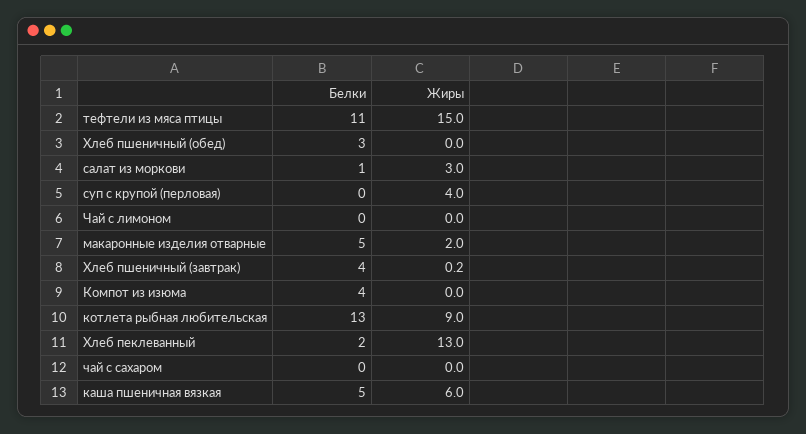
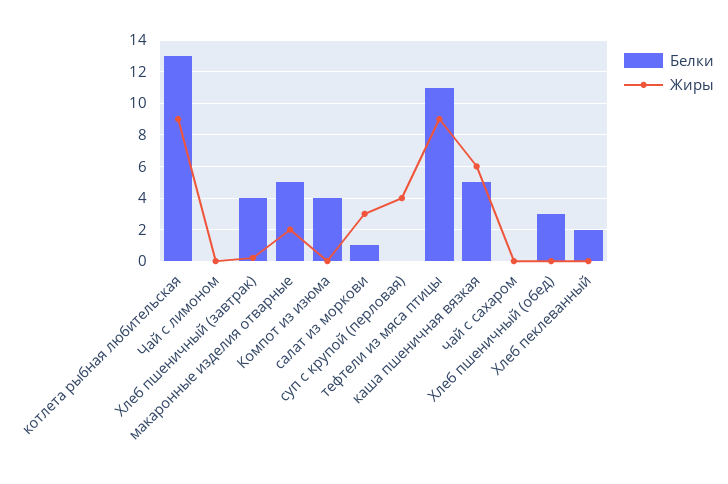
Жиры, тефтели из мяса птицы: 15 -> 9
Жиры, Хлеб пеклеванный: 13 -> 0

